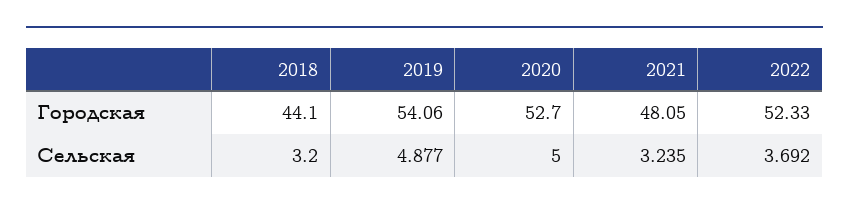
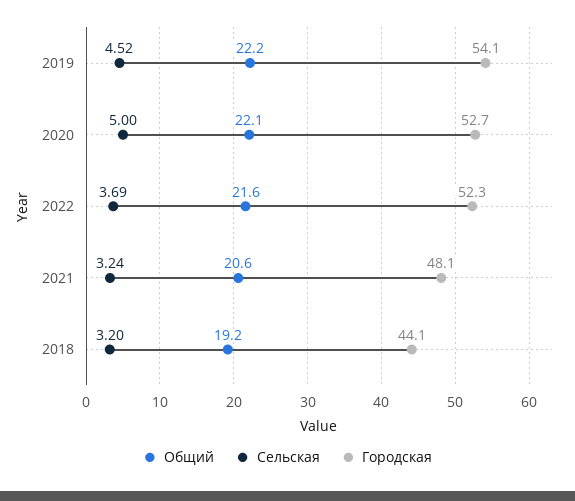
Сельская, 2019: 4.877 -> 4.52
Общий, 2019: none -> 22.2
Общий, 2020: none -> 22.1
Общий, 2022: none -> 21.6
Общий, 2021: none -> 20.6
Общий, 2018: none -> 19.2

